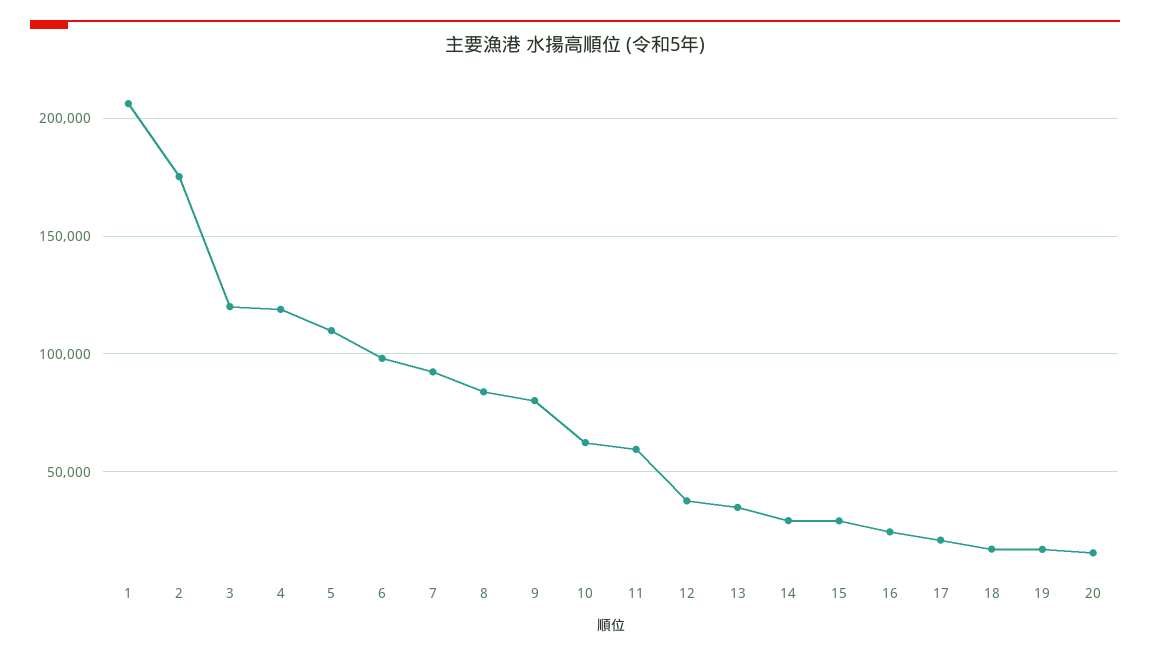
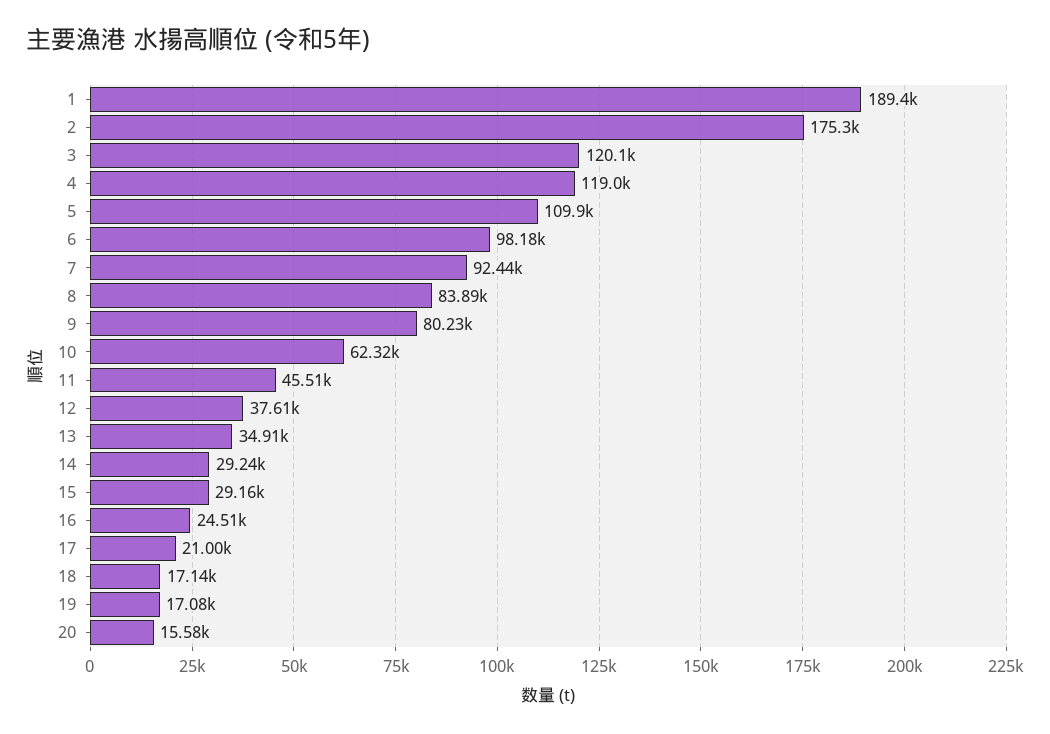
1: 205000 -> 189400
11: 60000 -> 45510

